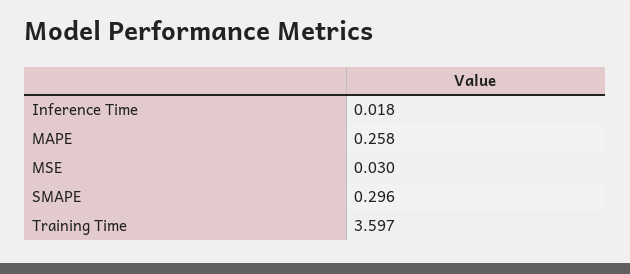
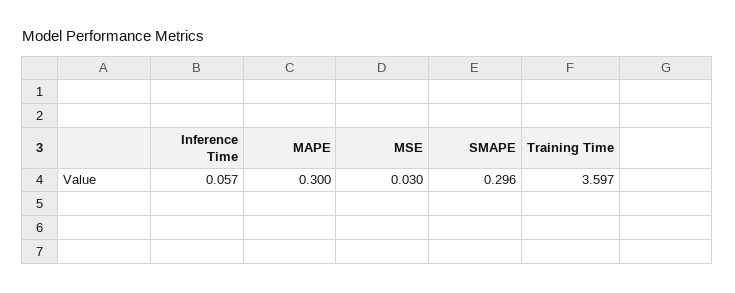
Inference Time: 0.018 -> 0.057
MAPE: 0.258 -> 0.3

